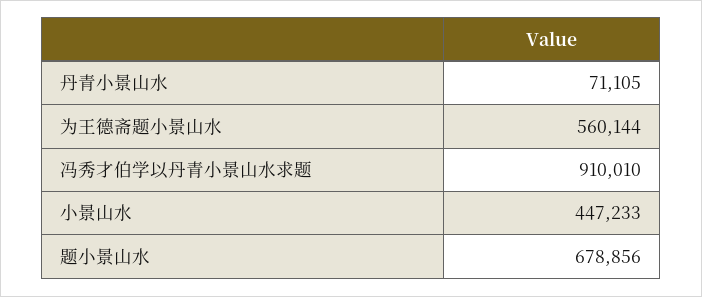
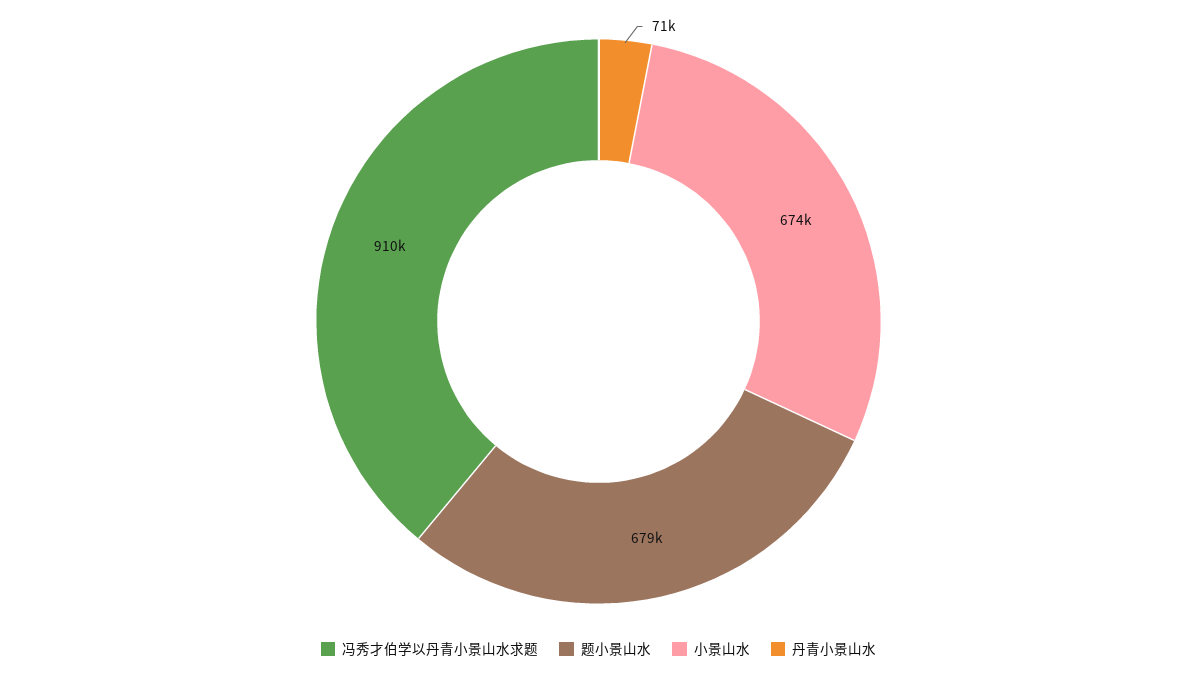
为王德斋题小景山水: 560144 -> none
小景山水: 447233 -> 674000

